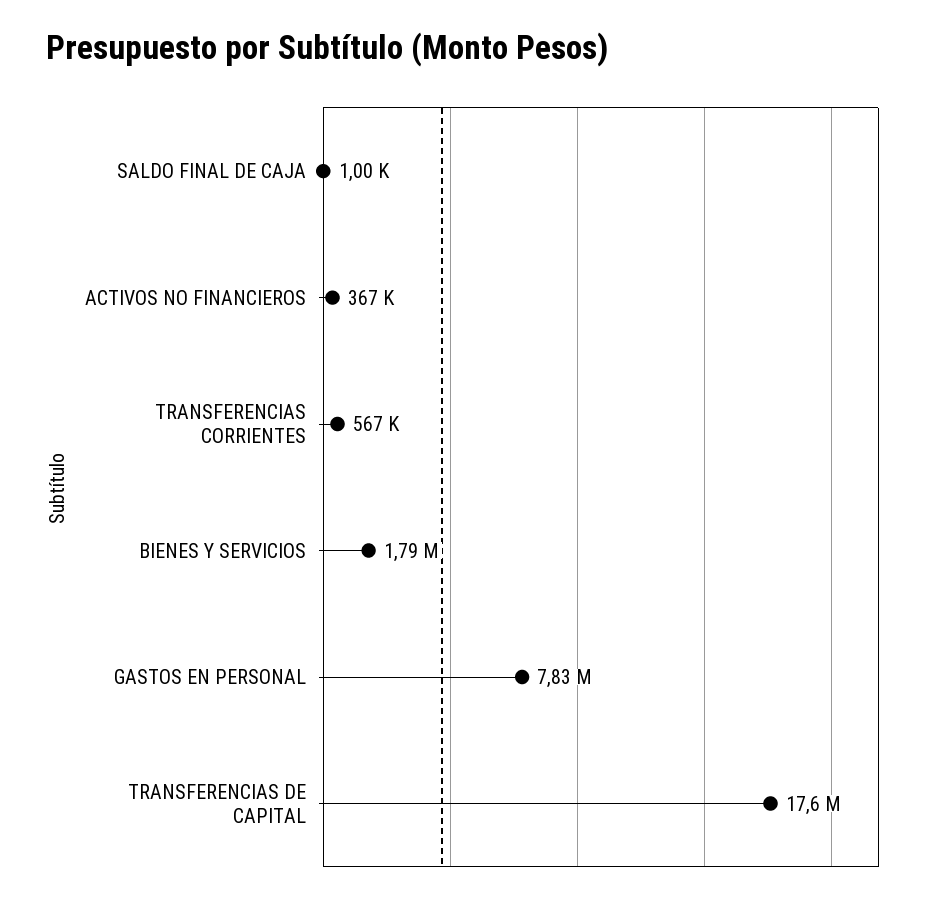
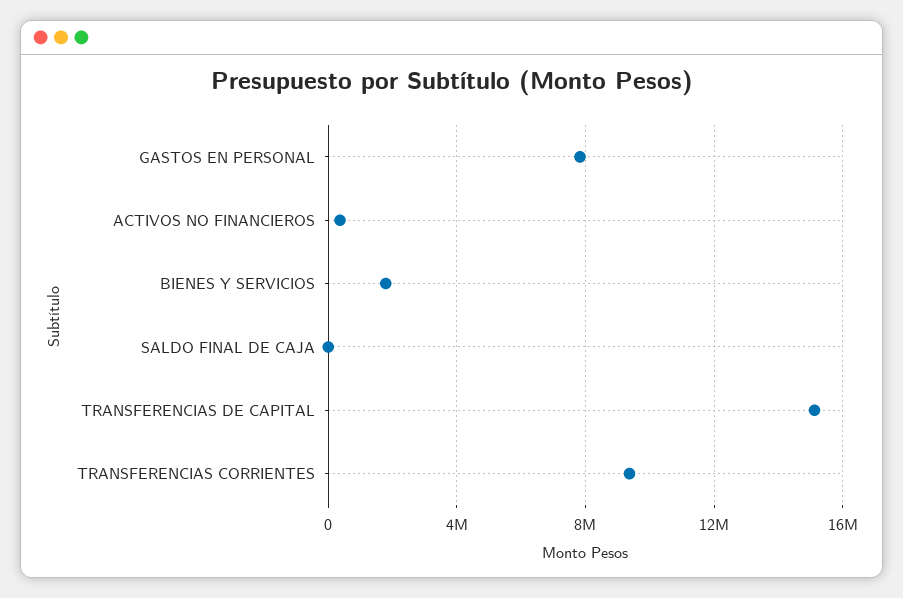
TRANSFERENCIAS CORRIENTES: 567000 -> 9500000
TRANSFERENCIAS DE CAPITAL: 17600000 -> 15000000

